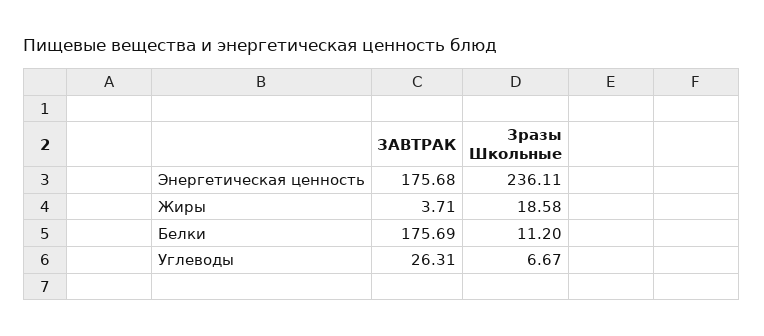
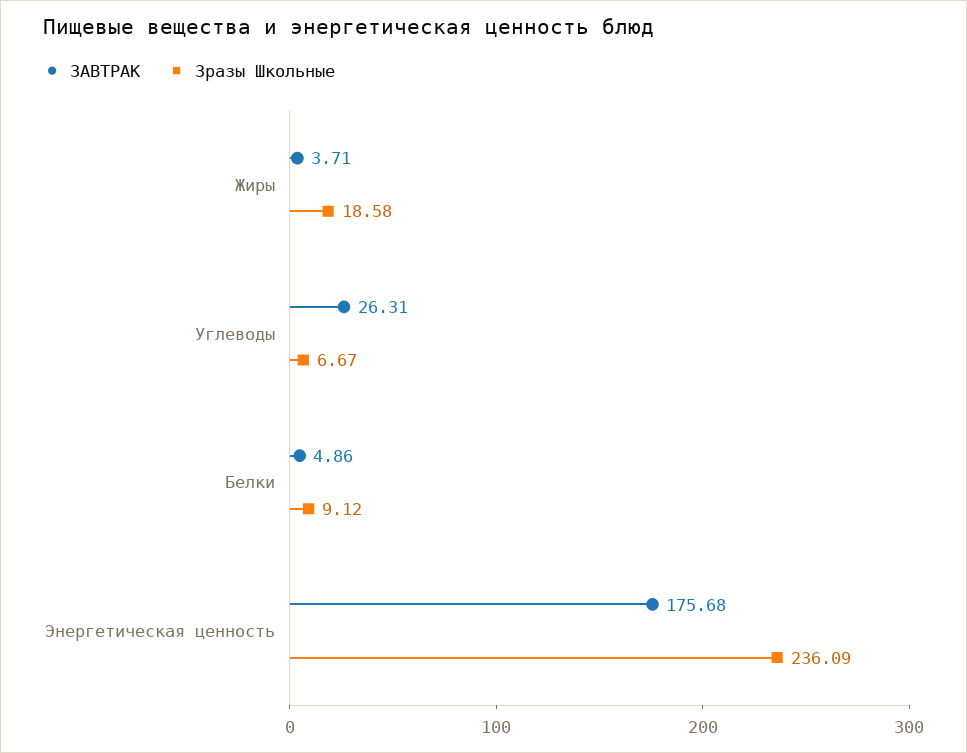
Зразы Школьные, Энергетическая ценность: 236.11 -> 236.09
ЗАВТРАК, Белки: 175.69 -> 4.86
Зразы Школьные, Белки: 11.2 -> 9.12

